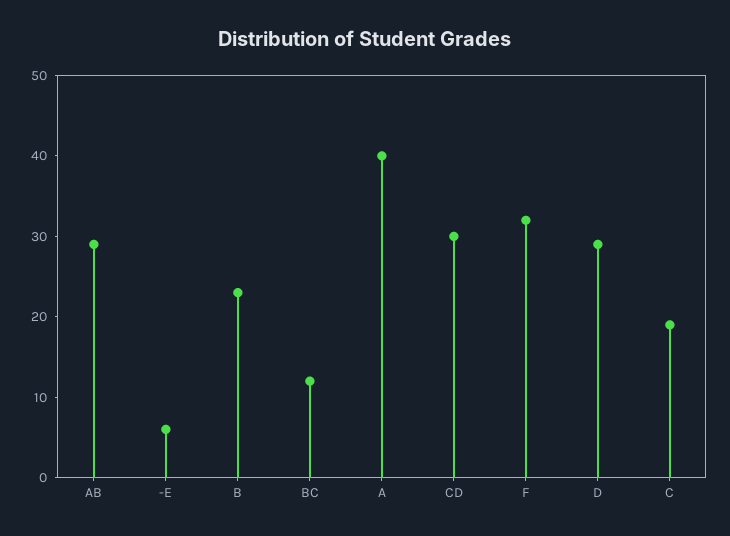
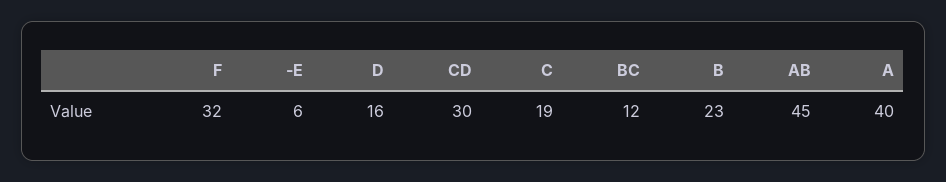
AB: 29 -> 45
D: 29 -> 16

